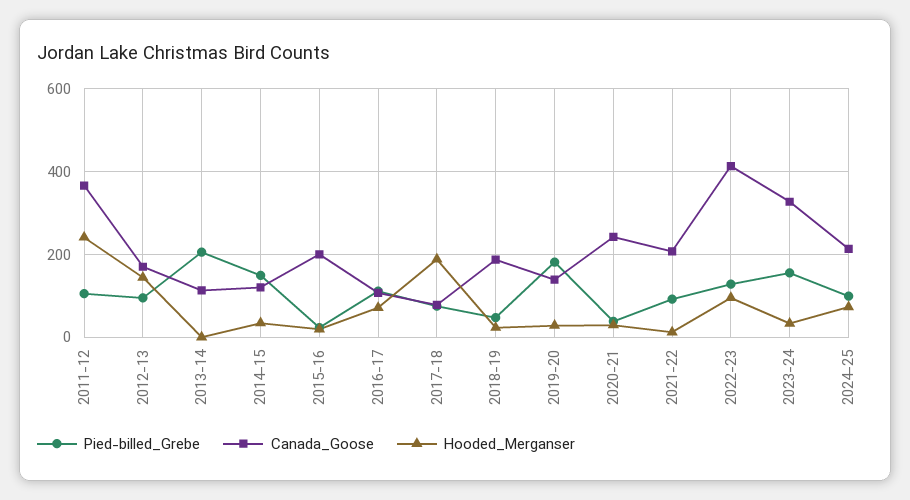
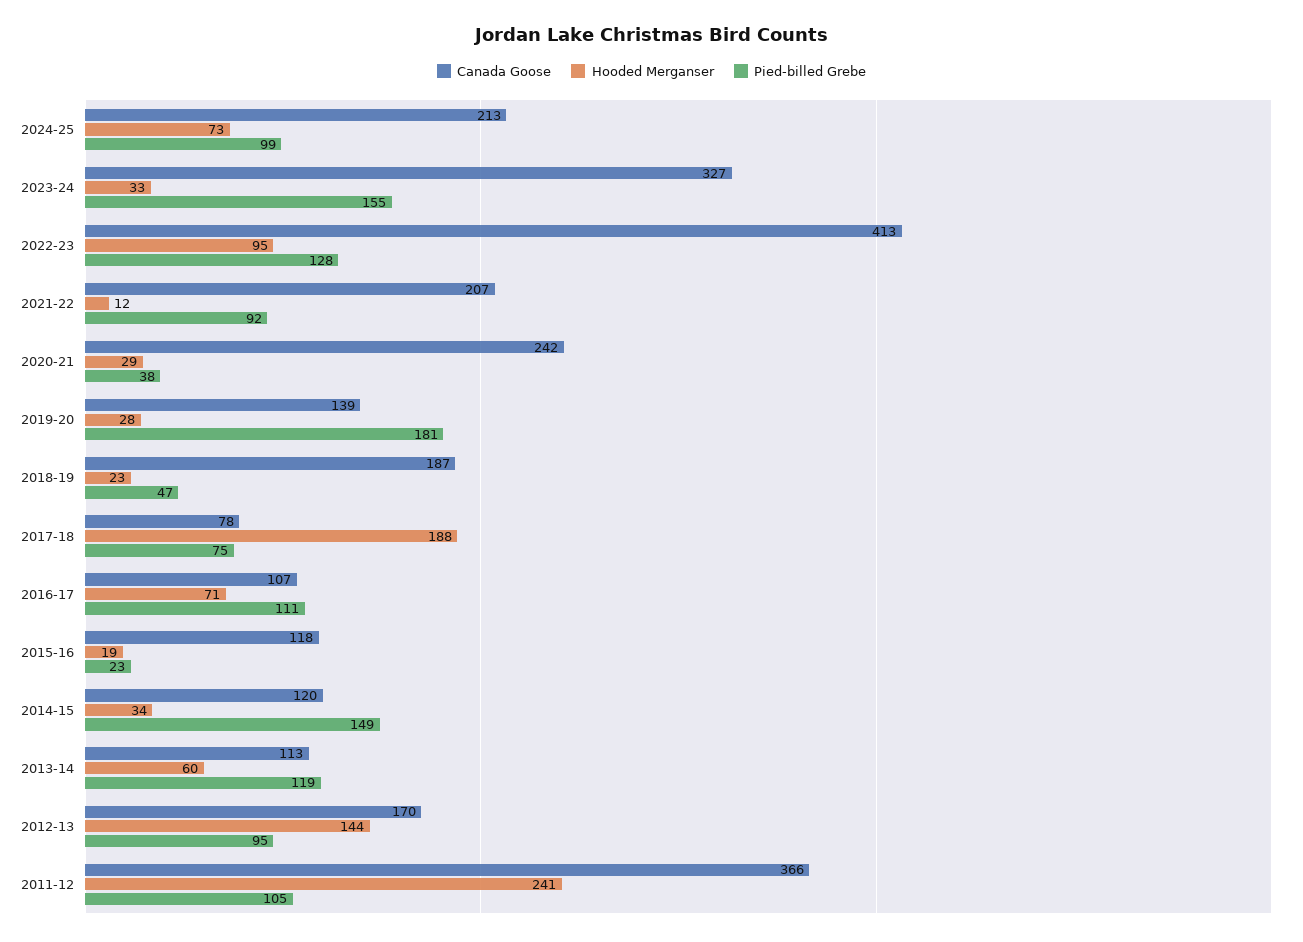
Pied-billed_Grebe, 2013-14: 200 -> 119
Hooded_Merganser, 2013-14: 0 -> 60
Canada_Goose, 2015-16: 200 -> 118

